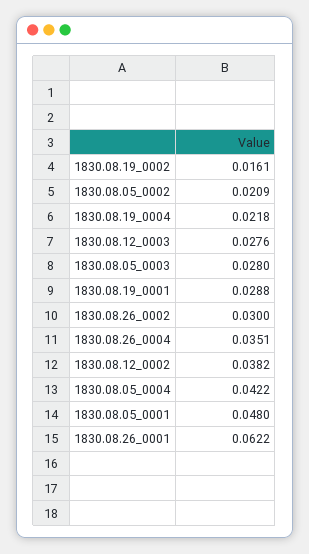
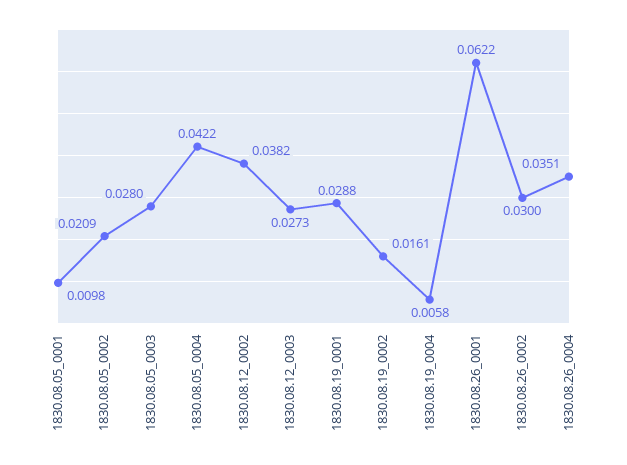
1830.08.19_0004: 0.0218 -> 0.0058
1830.08.12_0003: 0.0276 -> 0.0273
1830.08.05_0001: 0.048 -> 0.0098

